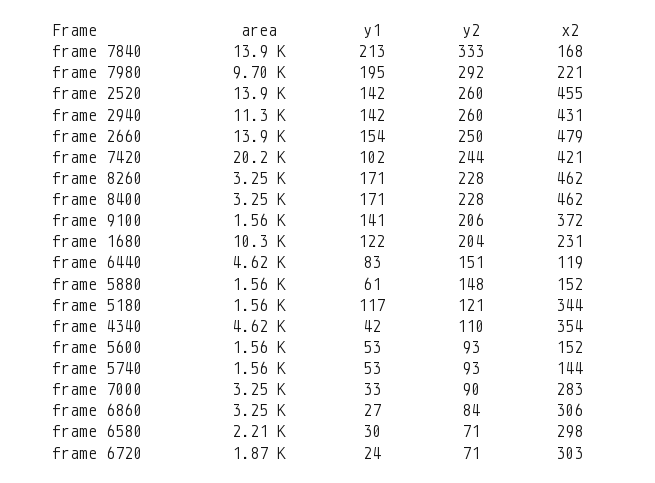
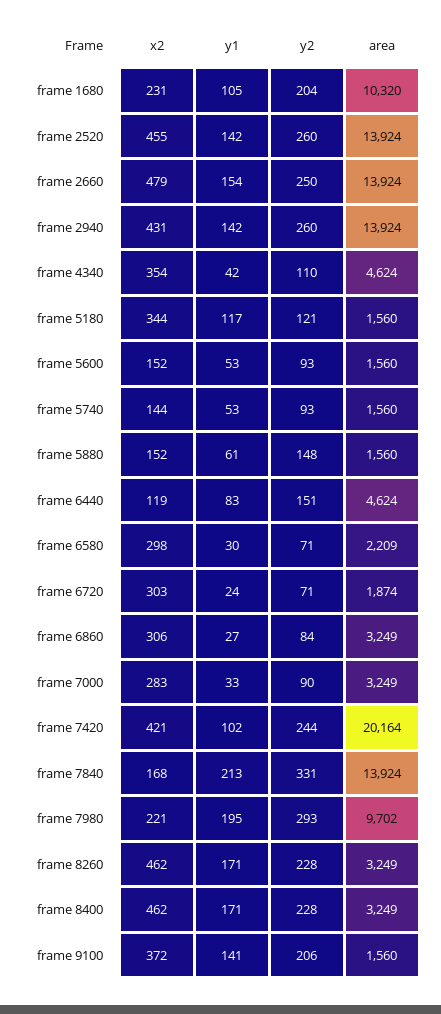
y2, frame 7840: 333 -> 331
y2, frame 7980: 292 -> 293
area, frame 2940: 11300 -> 13924
y1, frame 1680: 122 -> 105

